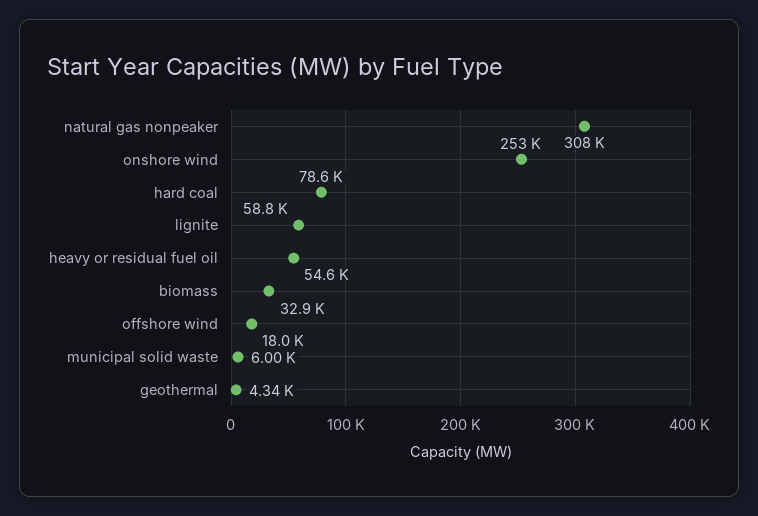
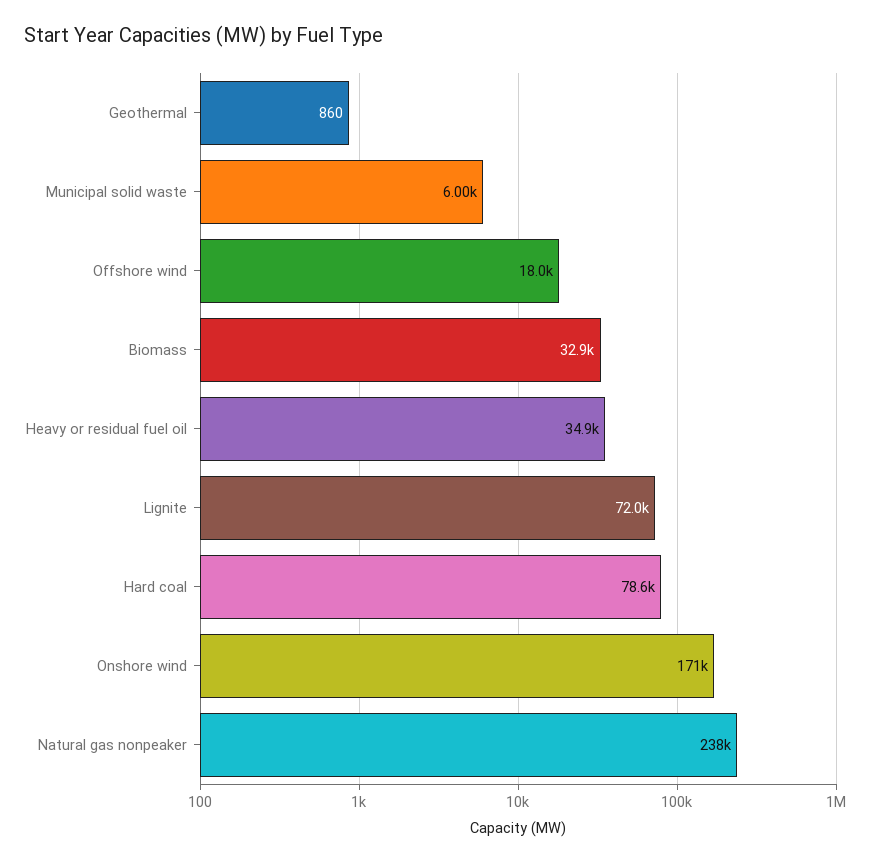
natural gas nonpeaker: 308000 -> 238000
onshore wind: 253000 -> 171000
lignite: 58800 -> 72000
heavy or residual fuel oil: 54600 -> 34900
geothermal: 4340 -> 860

